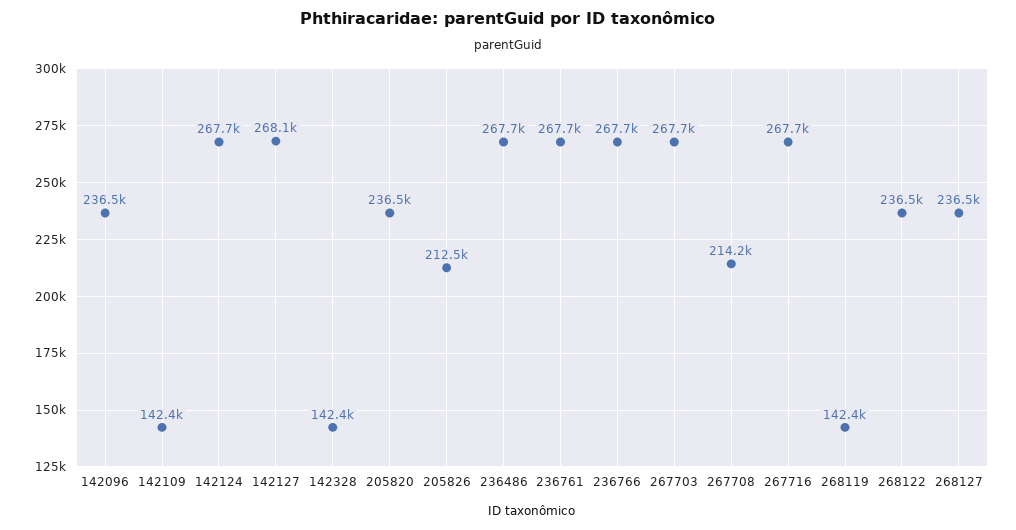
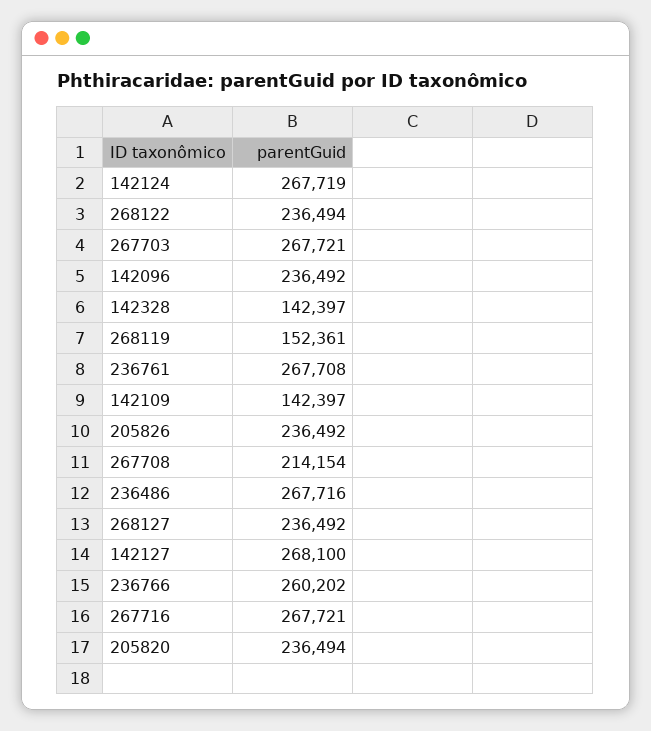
205826: 212500 -> 236492
236766: 267700 -> 260202
268119: 142400 -> 152361

